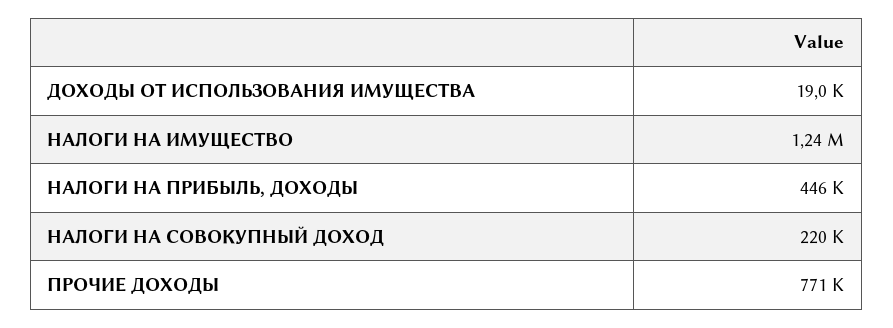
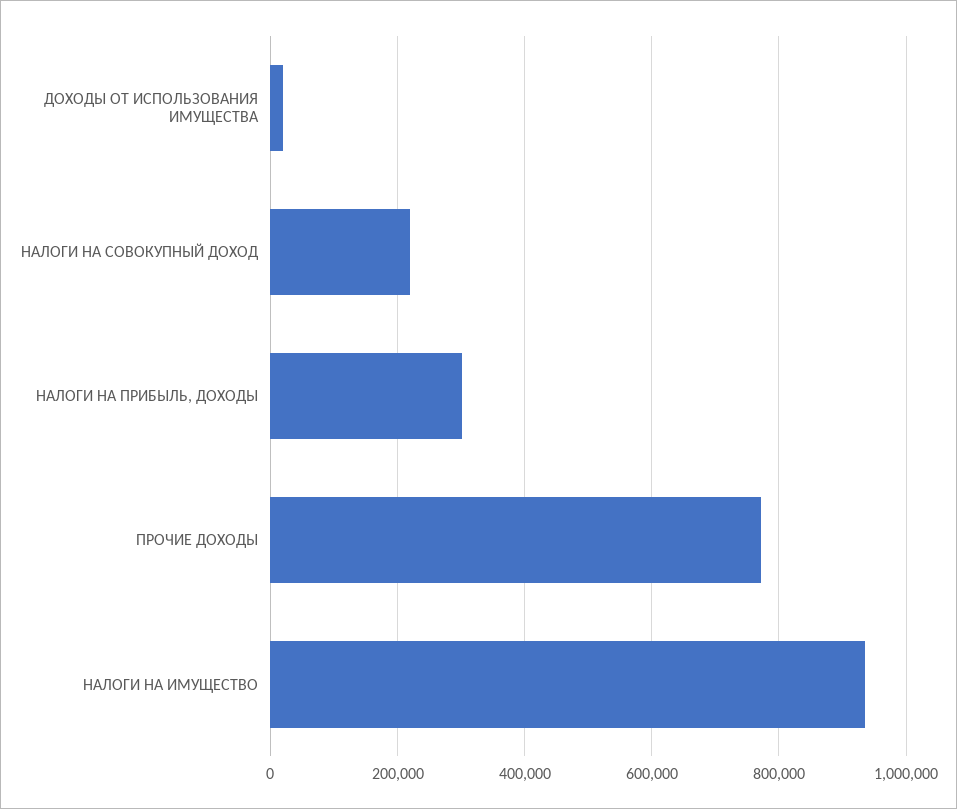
НАЛОГИ НА ИМУЩЕСТВО: 1240000 -> 940000
НАЛОГИ НА ПРИБЫЛЬ, ДОХОДЫ: 446000 -> 300000

